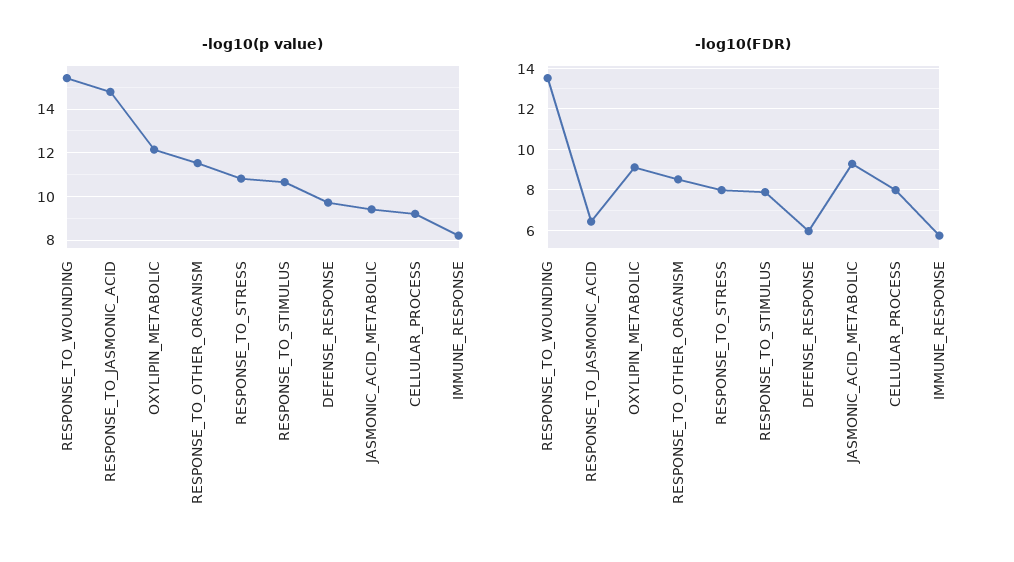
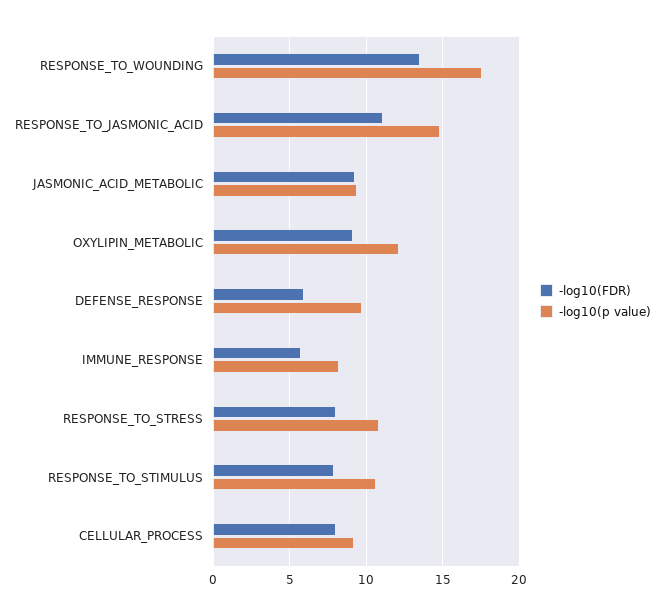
-log10(p value), RESPONSE_TO_WOUNDING: 15.5 -> 17.5
-log10(p value), RESPONSE_TO_OTHER_ORGANISM: 11.5 -> none
-log10(FDR), RESPONSE_TO_JASMONIC_ACID: 6.5 -> 11
-log10(FDR), RESPONSE_TO_OTHER_ORGANISM: 8.5 -> none

